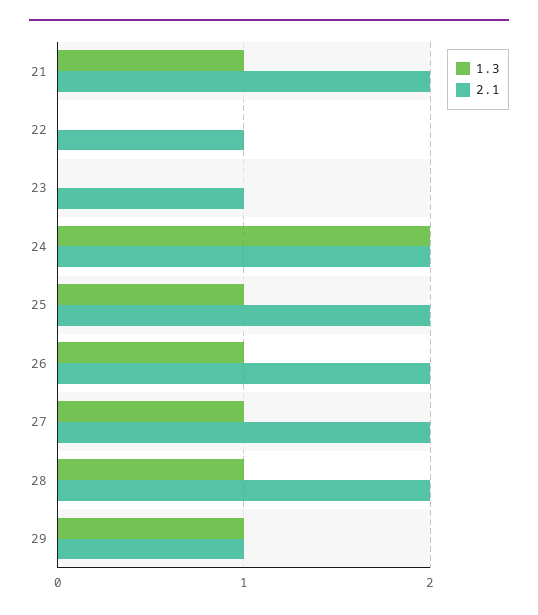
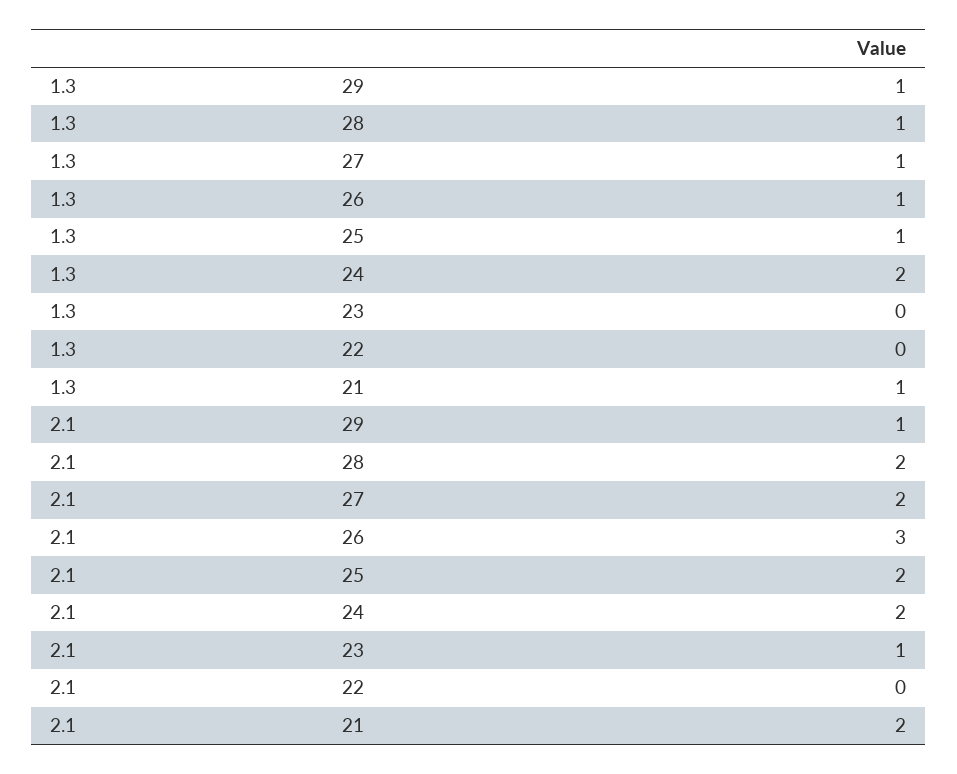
2.1, 22: 1 -> 0
2.1, 26: 2 -> 3

